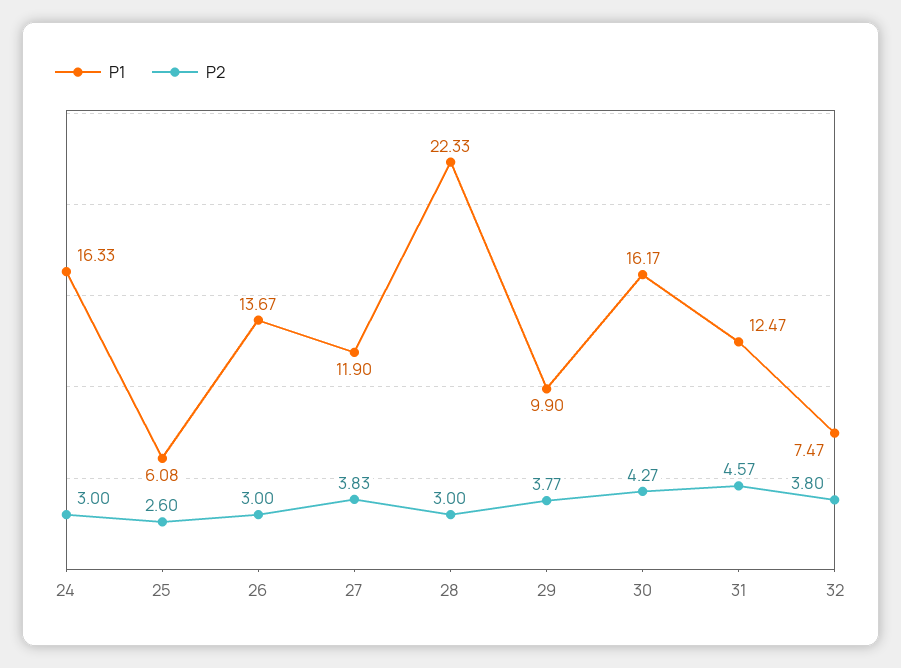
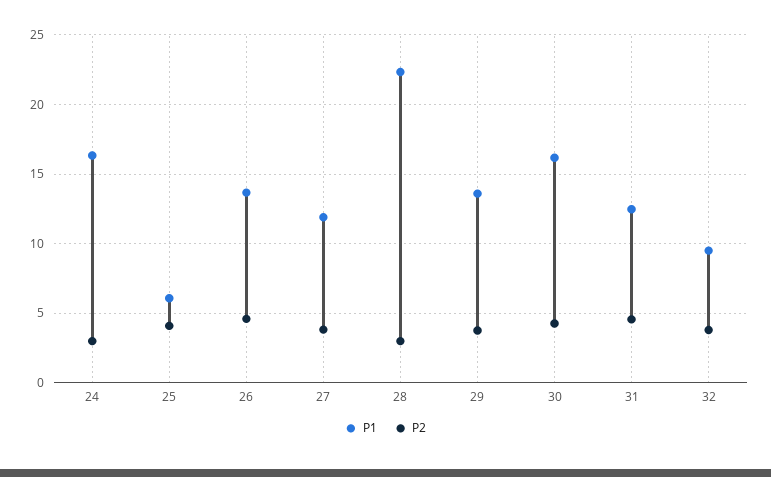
P2, 25: 2.6 -> 4
P2, 26: 3 -> 4.5
P1, 29: 9.9 -> 13.5
P1, 32: 7.47 -> 9.5

